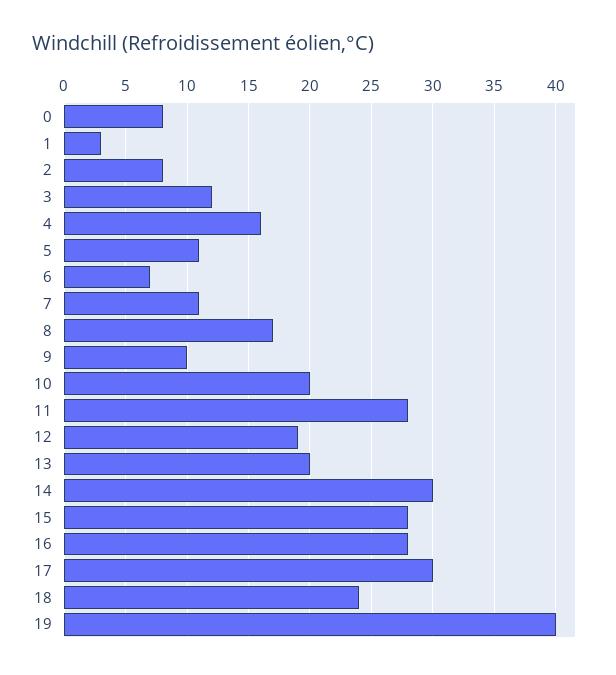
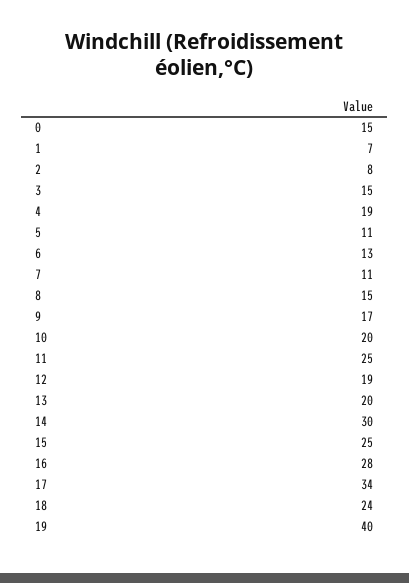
0: 8 -> 15
1: 3 -> 7
3: 12 -> 15
4: 16 -> 19
6: 7 -> 13
8: 17 -> 15
9: 10 -> 17
11: 28 -> 25
15: 28 -> 25
17: 30 -> 34

